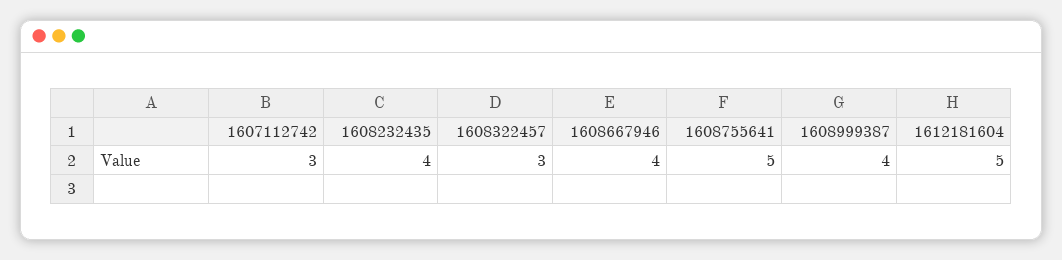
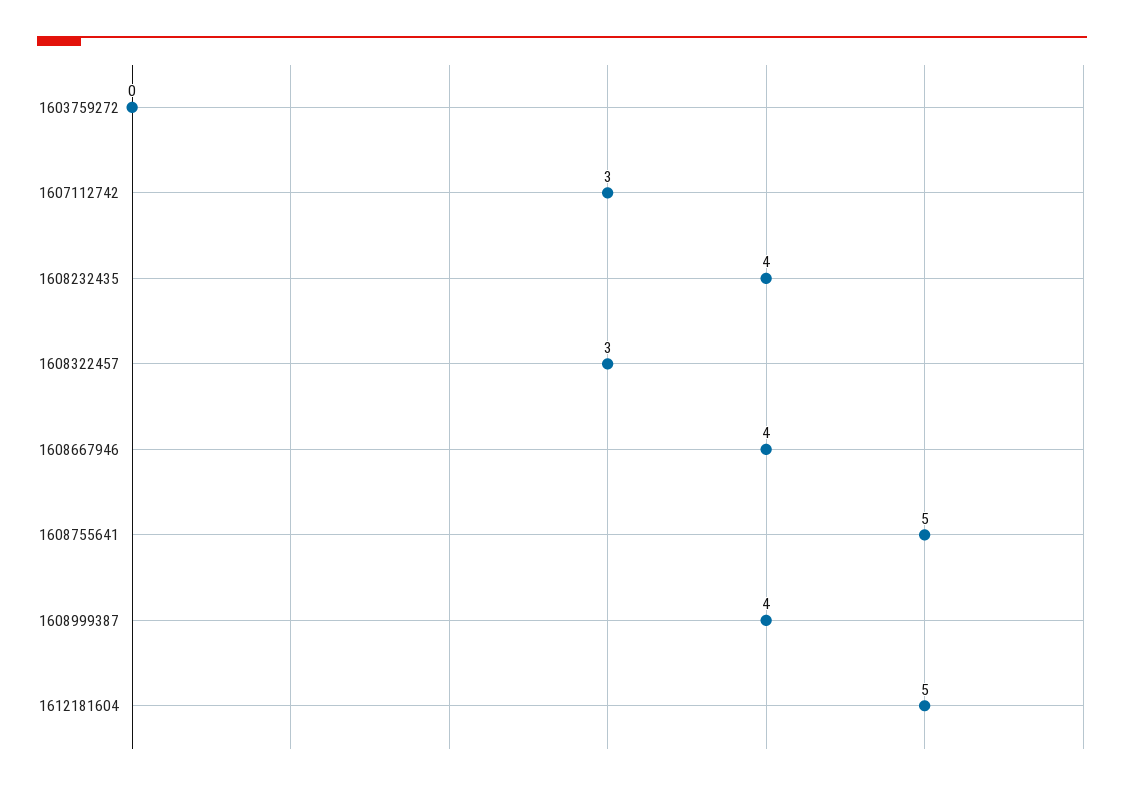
1603759272: none -> 0

